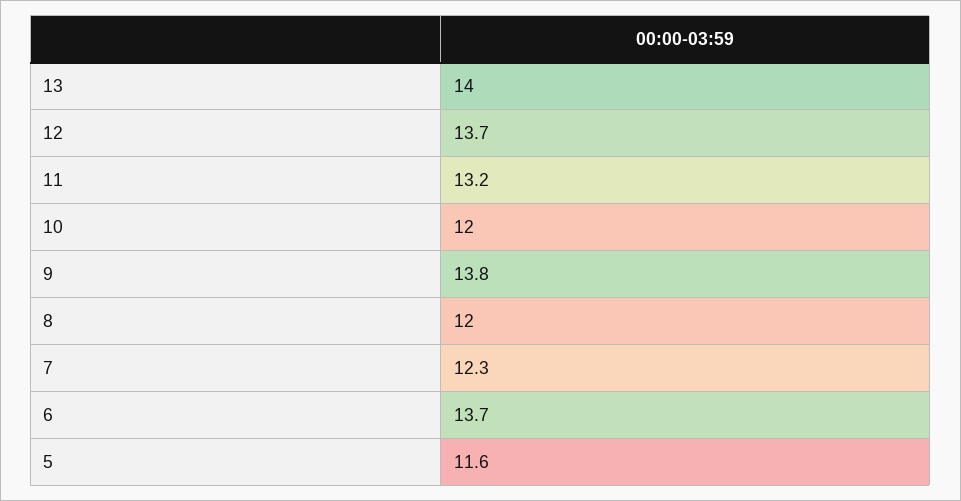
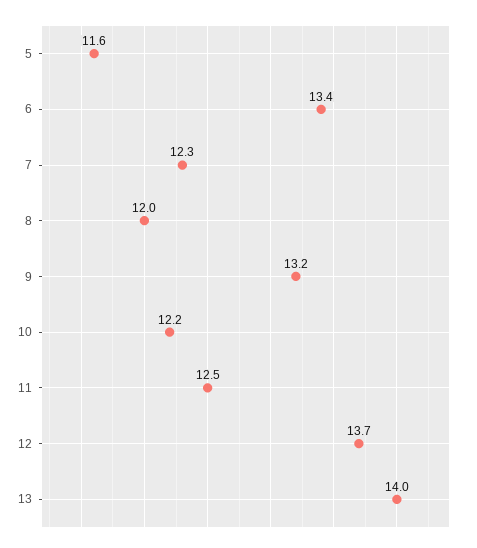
11: 13.2 -> 12.5
10: 12 -> 12.2
9: 13.8 -> 13.2
6: 13.7 -> 13.4

